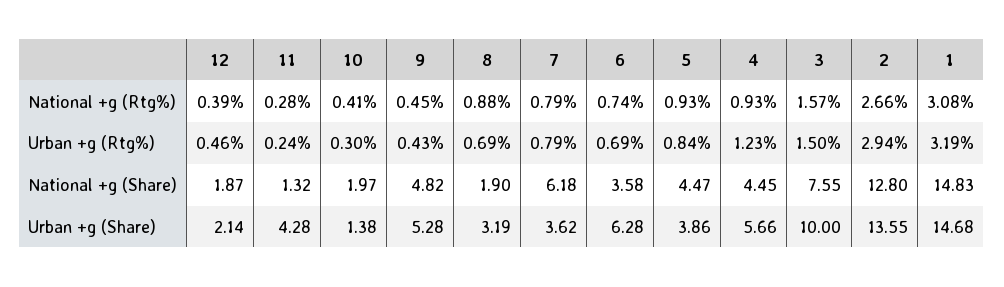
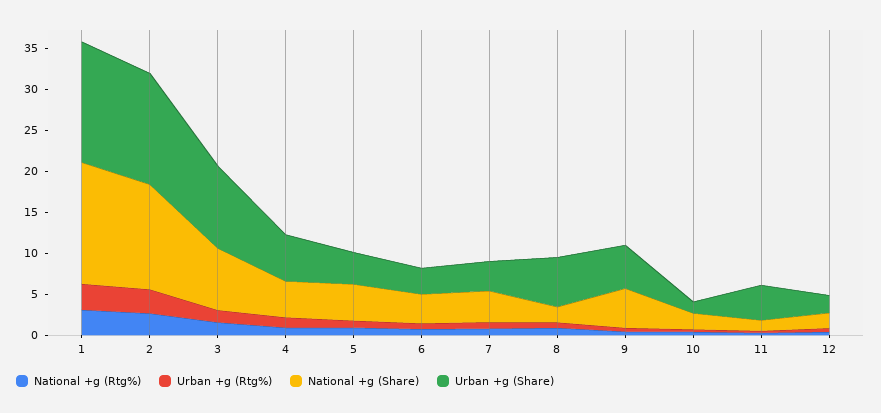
National +g (Share), 7: 6.18 -> 4
Urban +g (Share), 8: 3.19 -> 6
Urban +g (Share), 6: 6.28 -> 3

